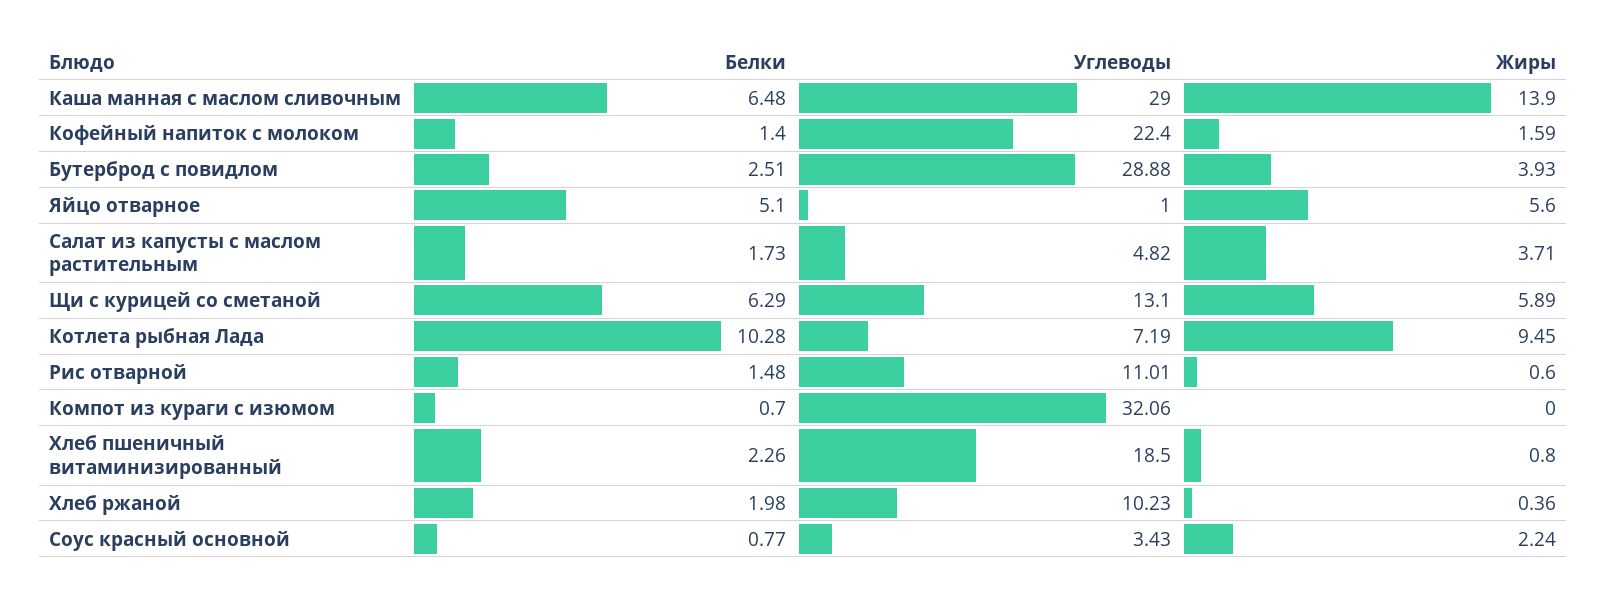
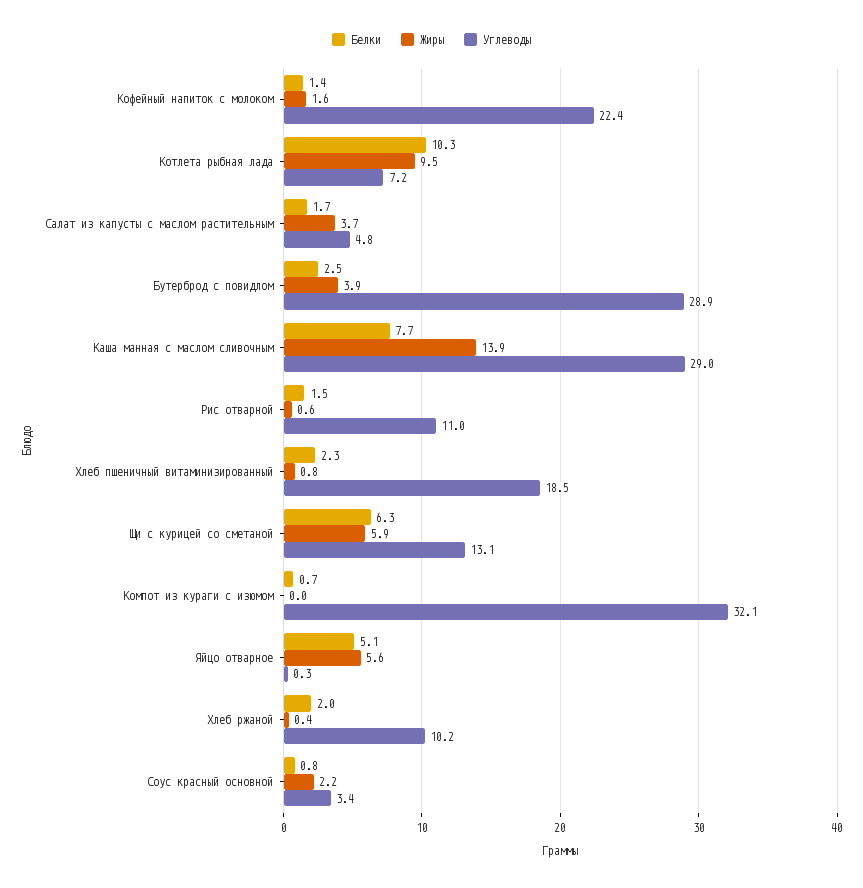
Белки, Каша манная с маслом сливочным: 6.48 -> 7.7
Углеводы, Яйцо отварное: 1 -> 0.3

